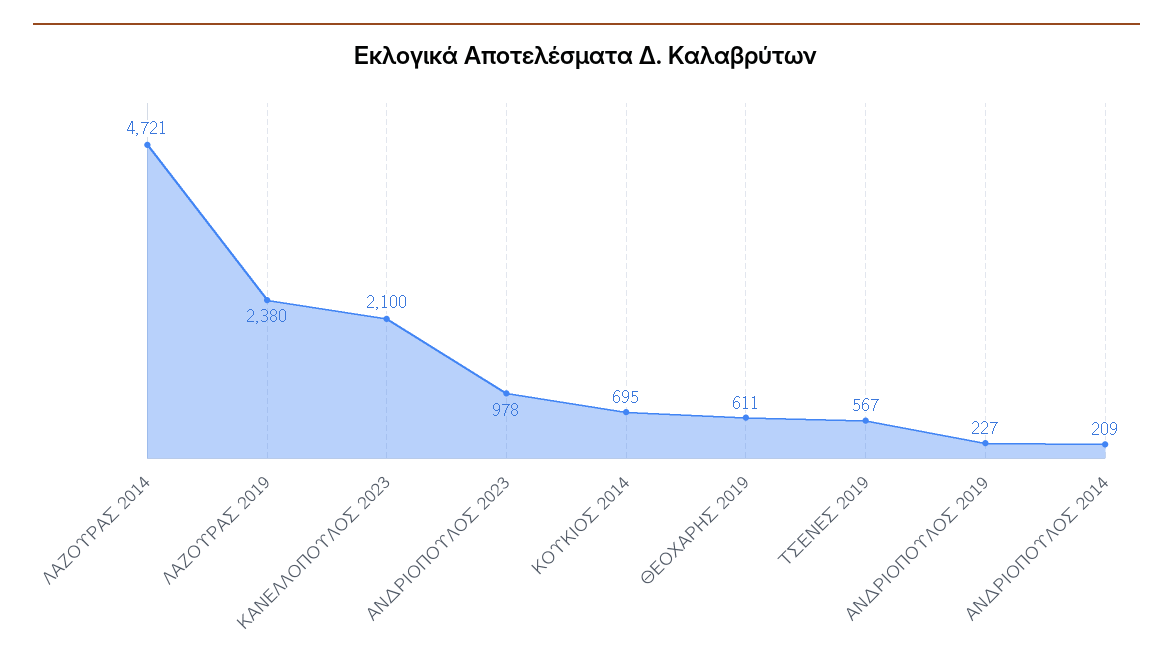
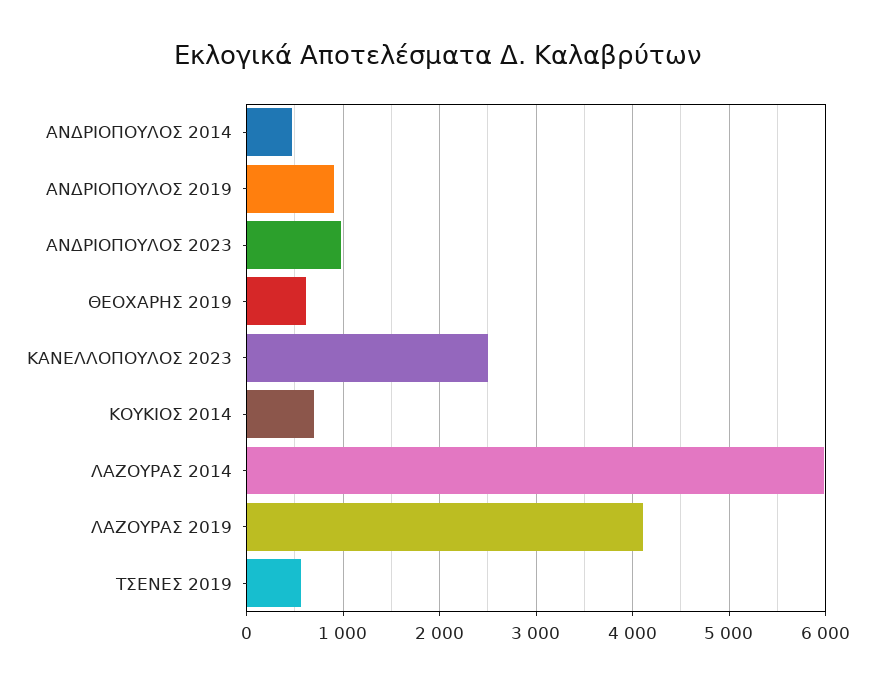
ΛΑΖΟΥΡΑΣ 2014: 4721 -> 6000
ΛΑΖΟΥΡΑΣ 2019: 2380 -> 4100
ΚΑΝΕΛΛΟΠΟΥΛΟΣ 2023: 2100 -> 2500
ΑΝΔΡΙΟΠΟΥΛΟΣ 2019: 227 -> 900
ΑΝΔΡΙΟΠΟΥΛΟΣ 2014: 209 -> 500

